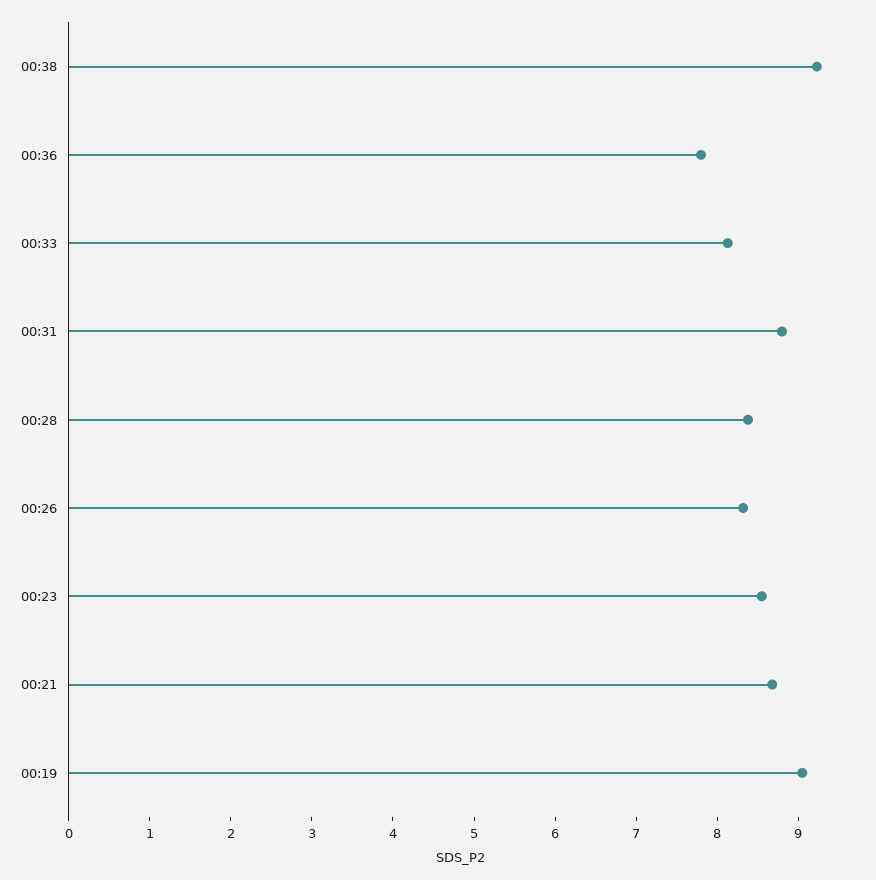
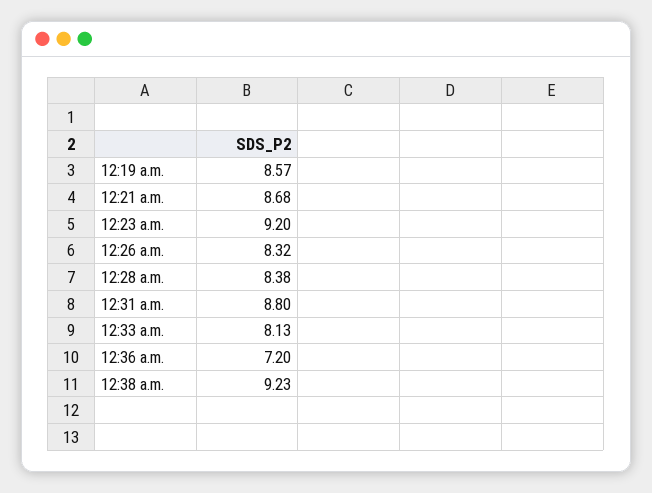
00:36: 7.8 -> 7.2
00:23: 8.6 -> 9.2
00:19: 9 -> 8.57

